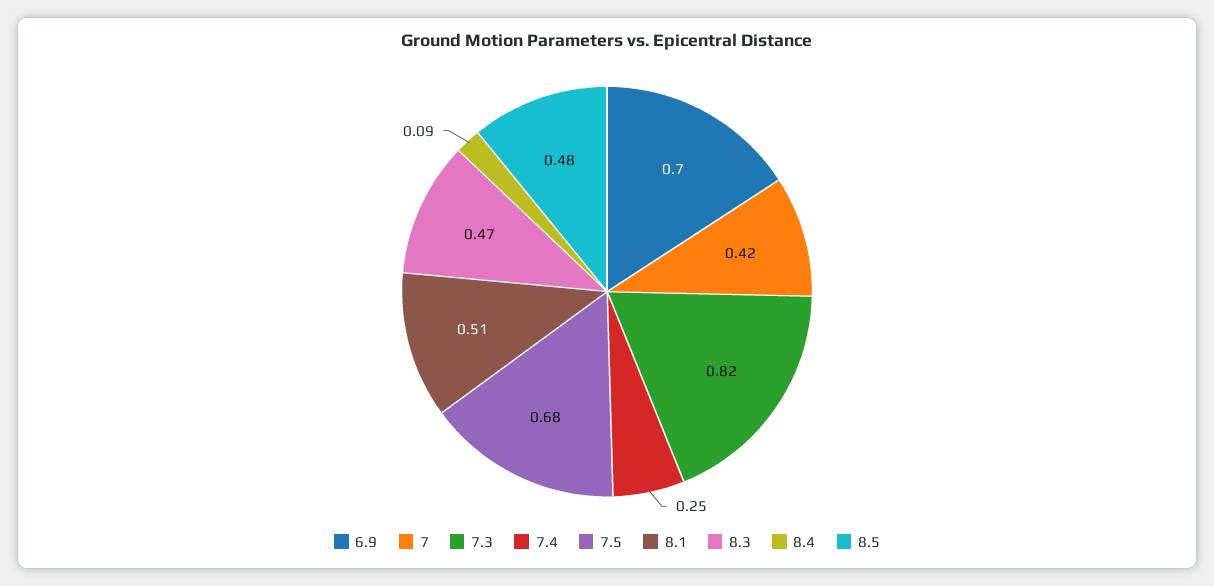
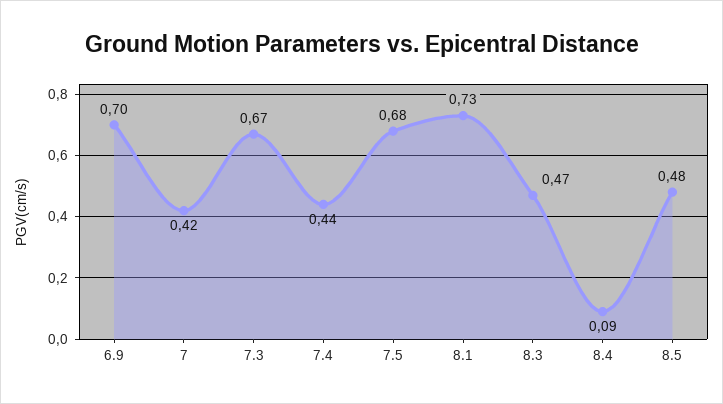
7.3: 0.82 -> 0.67
7.4: 0.25 -> 0.44
8.1: 0.51 -> 0.73

